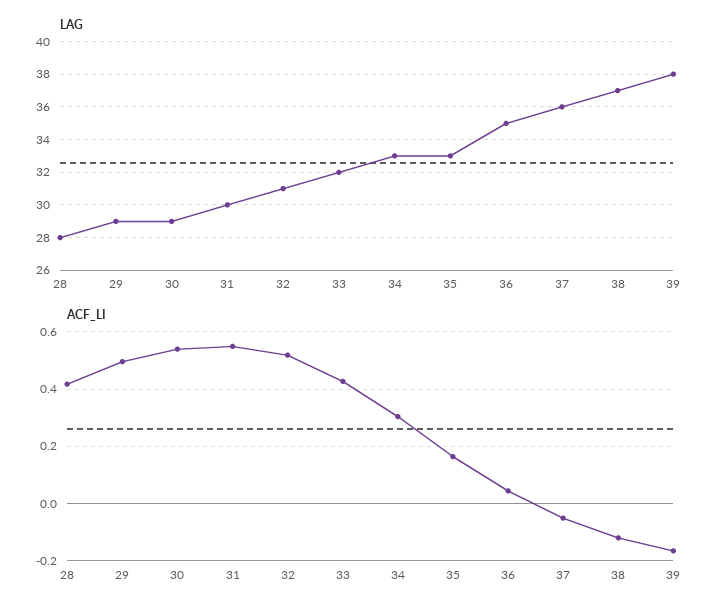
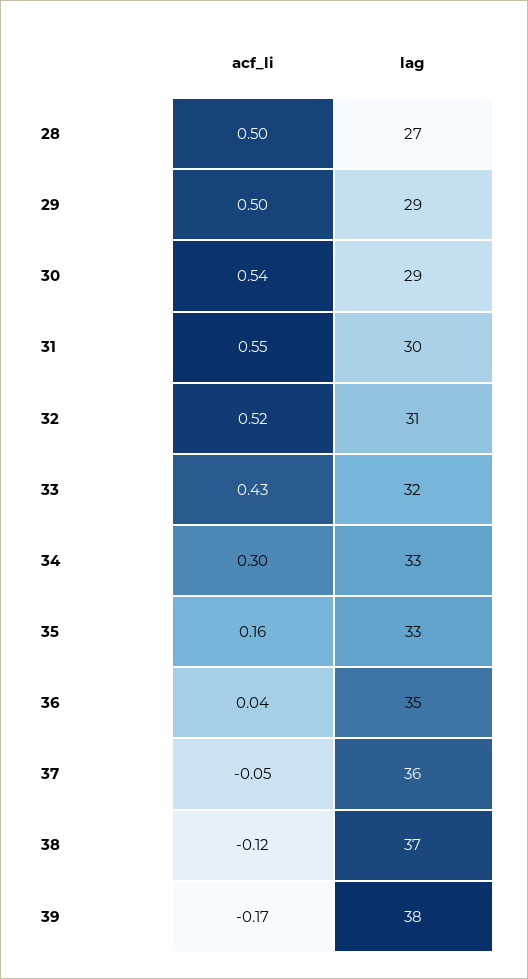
LAG, 28: 28 -> 27
ACF_LI, 28: 0.425 -> 0.5

